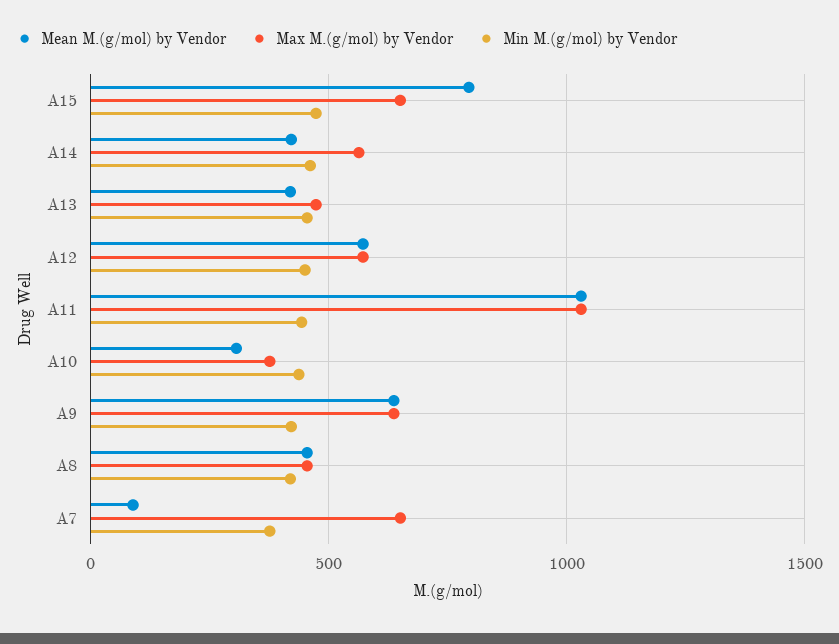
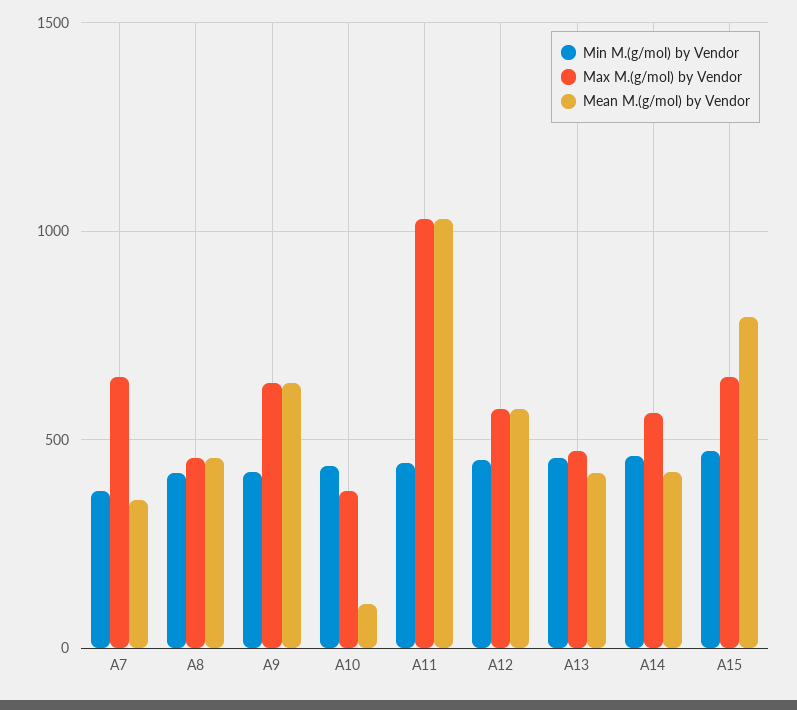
Mean M.(g/mol) by Vendor, A10: 300 -> 100
Mean M.(g/mol) by Vendor, A7: 100 -> 350

